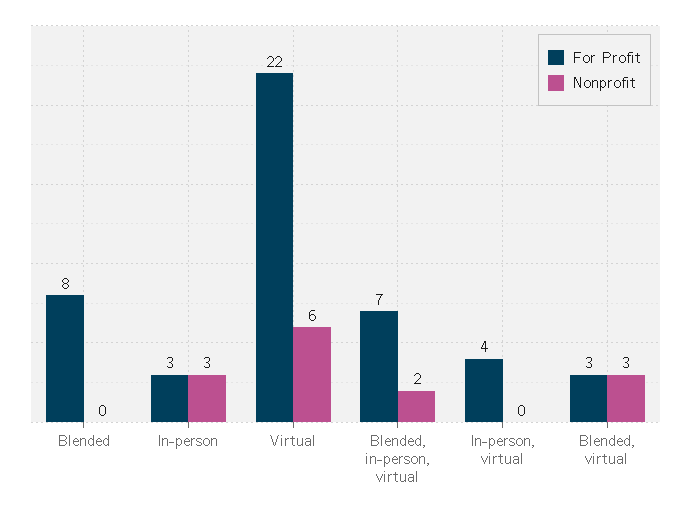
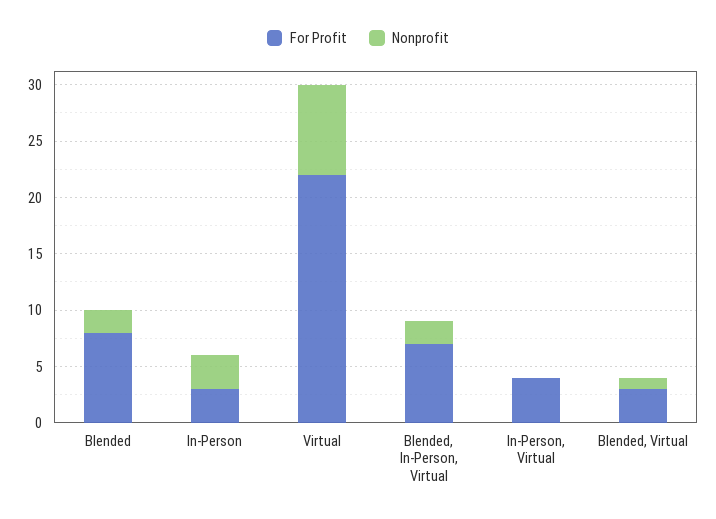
Nonprofit, Blended: 0 -> 2
Nonprofit, Virtual: 6 -> 8
Nonprofit, Blended, virtual: 3 -> 1

